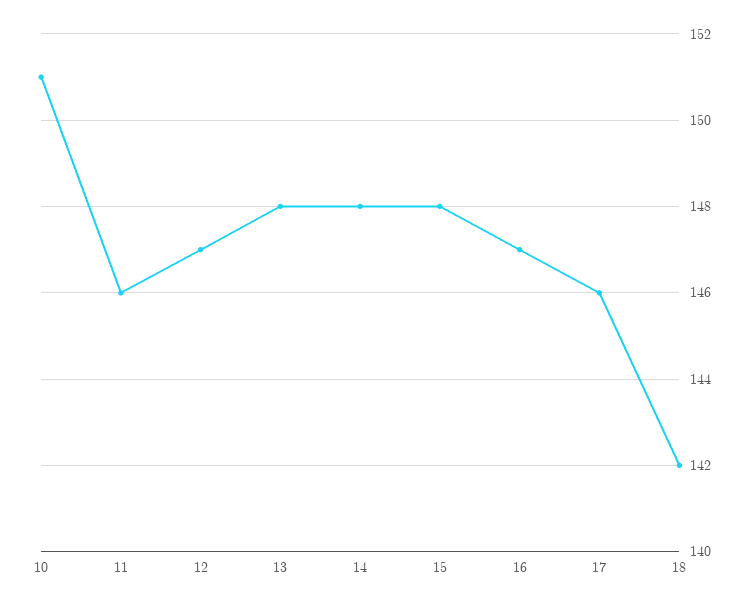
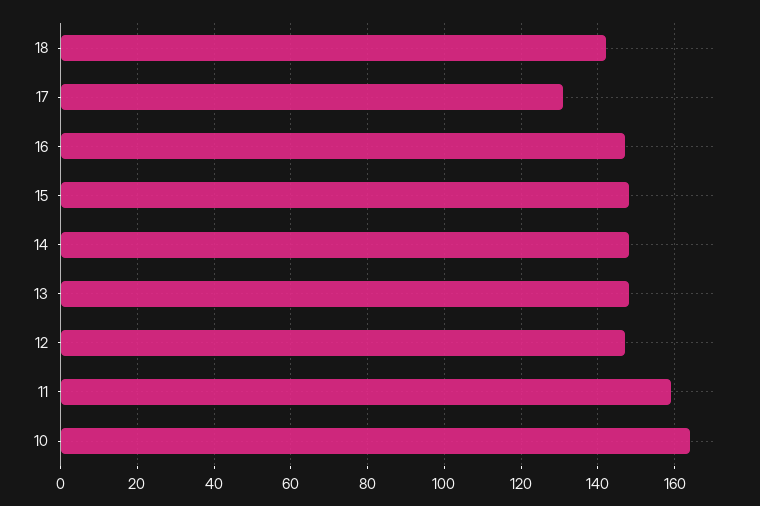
10: 151 -> 165
11: 146 -> 160
17: 146 -> 130

